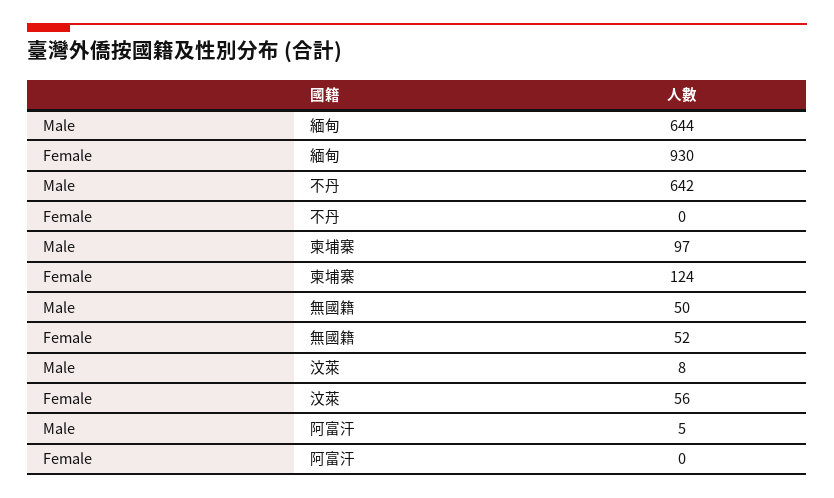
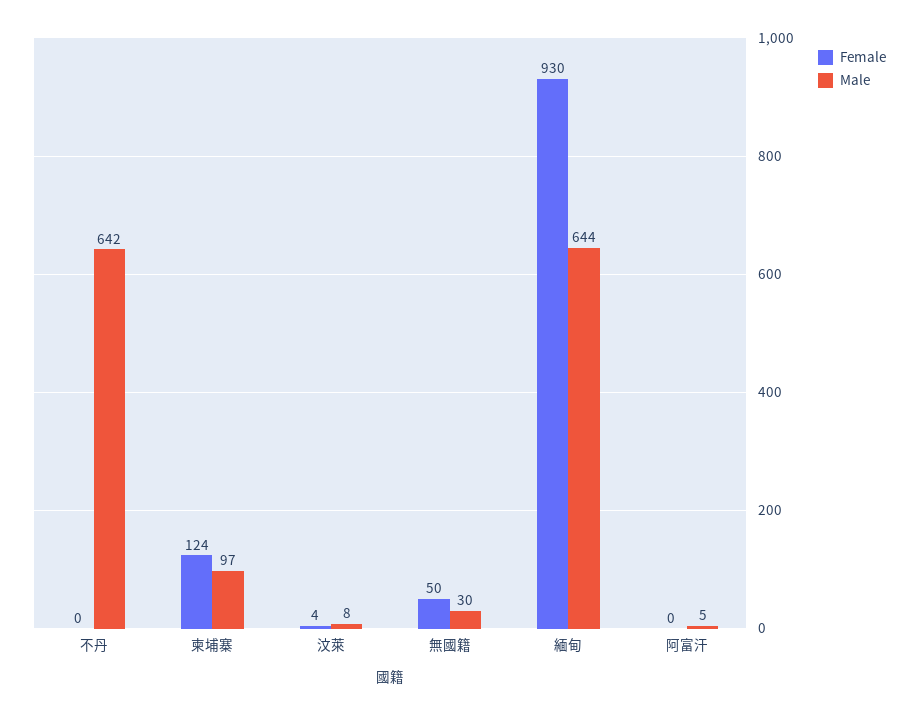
Male, 無國籍: 50 -> 30
Female, 無國籍: 52 -> 50
Female, 汶萊: 56 -> 4

